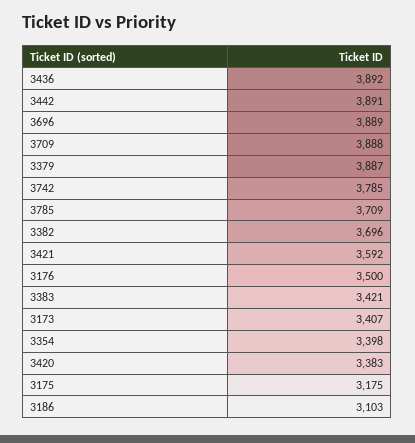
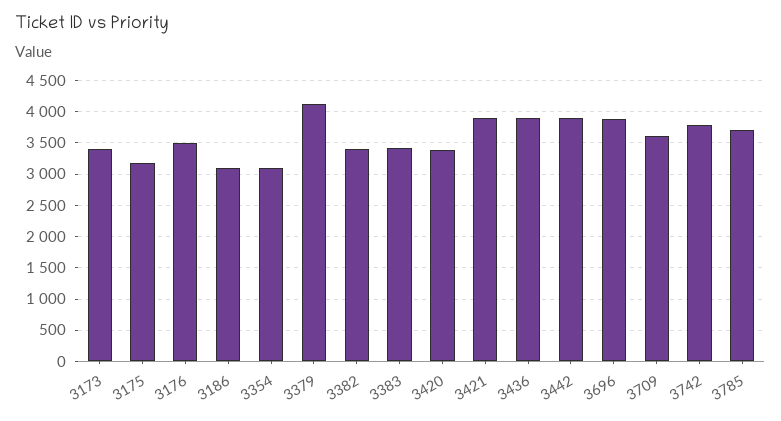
3709: 3888 -> 3600
3379: 3887 -> 4100
3382: 3696 -> 3400
3421: 3592 -> 3900
3354: 3398 -> 3100

